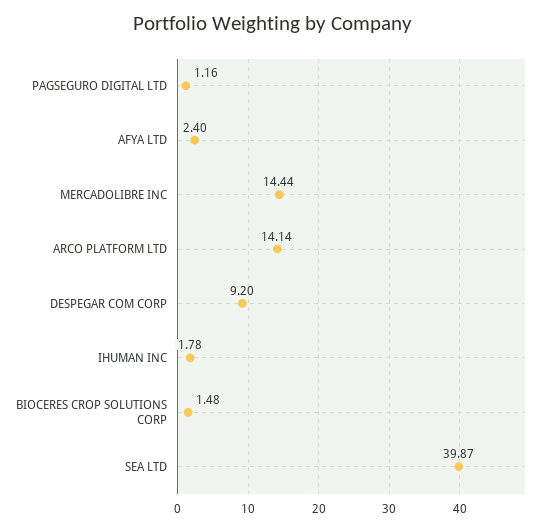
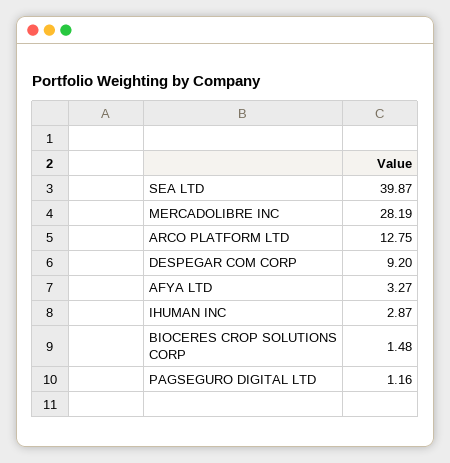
AFYA LTD: 2.4 -> 3.27
MERCADOLIBRE INC: 14.44 -> 28.19
ARCO PLATFORM LTD: 14.14 -> 12.75
IHUMAN INC: 1.78 -> 2.87

